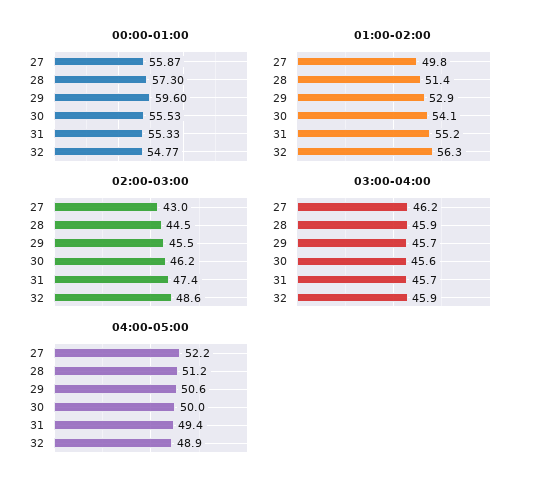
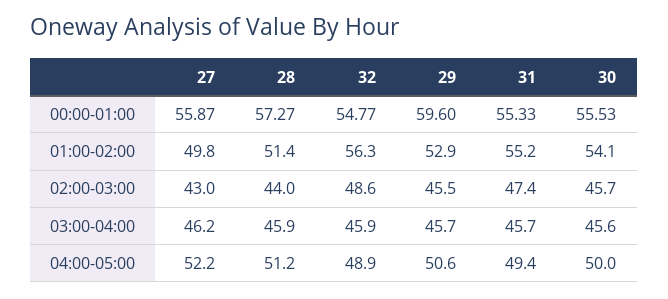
00:00-01:00, 28: 57.3 -> 57.27
02:00-03:00, 28: 44.5 -> 44
02:00-03:00, 30: 46.2 -> 45.7

